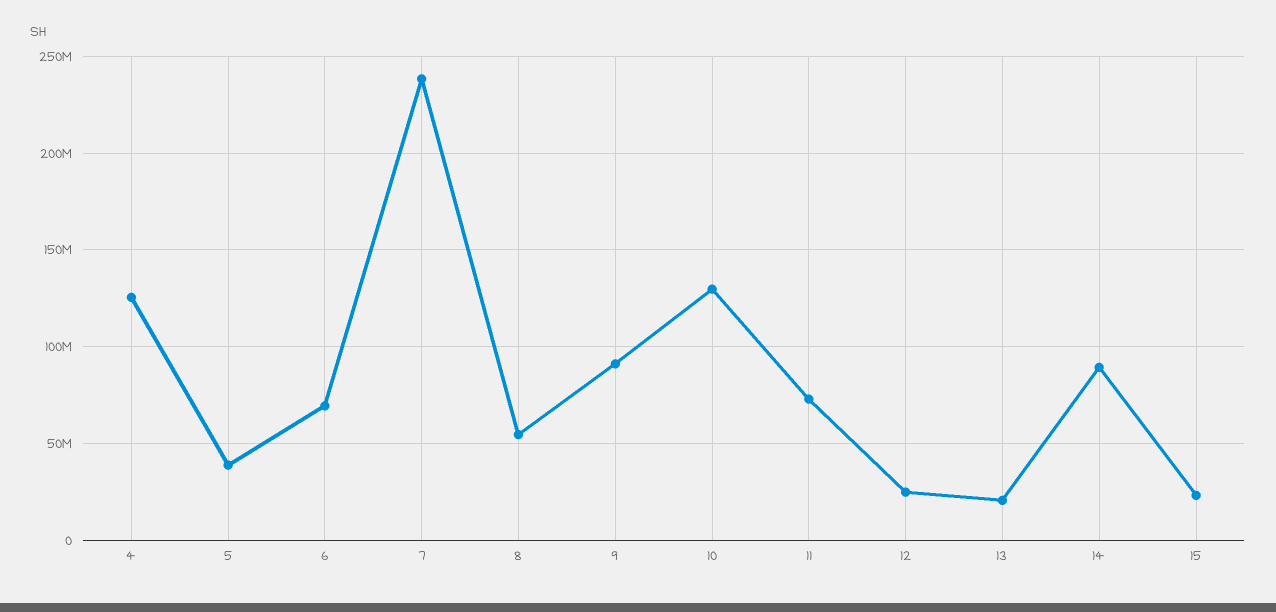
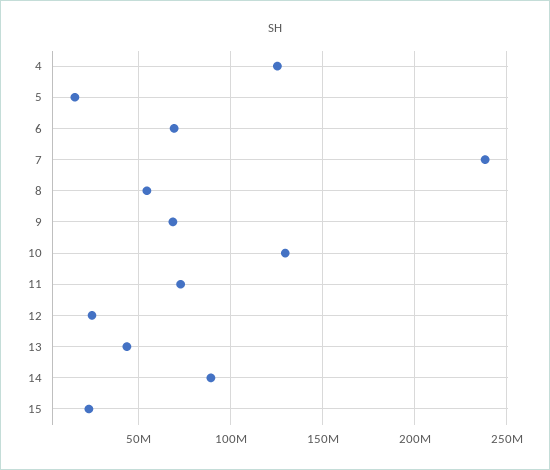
5: 40000000 -> 15000000
9: 90000000 -> 70000000
13: 20000000 -> 45000000

